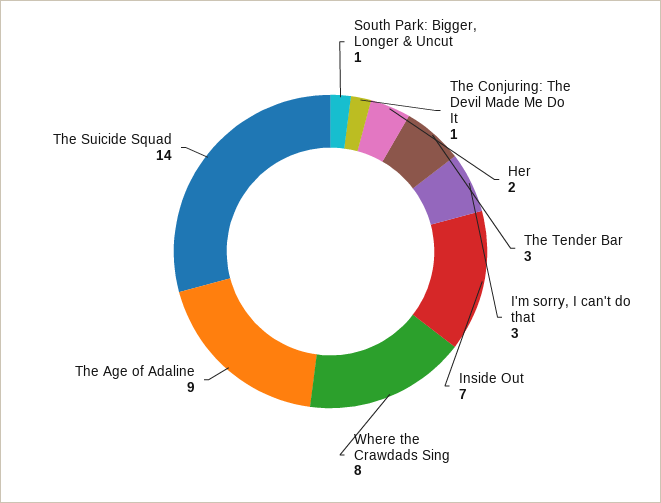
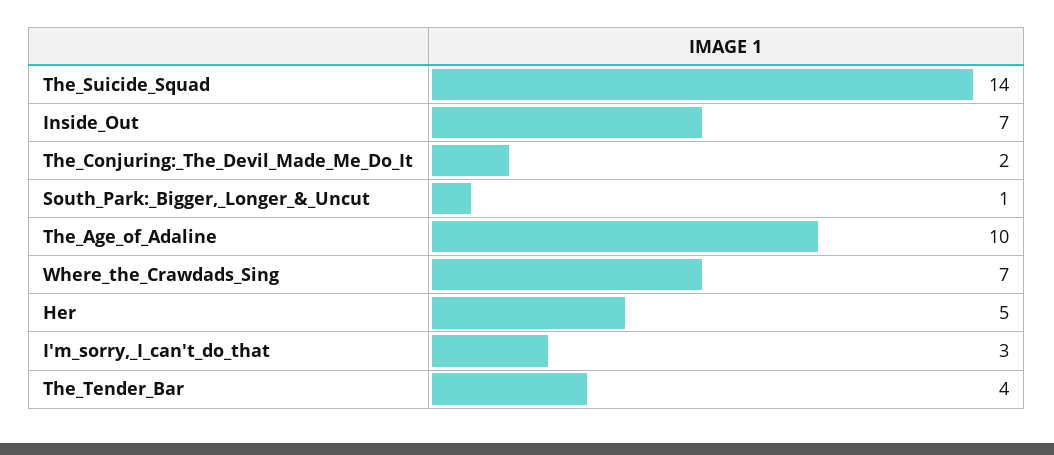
The Conjuring: The Devil Made Me Do It: 1 -> 2
Her: 2 -> 5
The Tender Bar: 3 -> 4
Where the Crawdads Sing: 8 -> 7
The Age of Adaline: 9 -> 10

